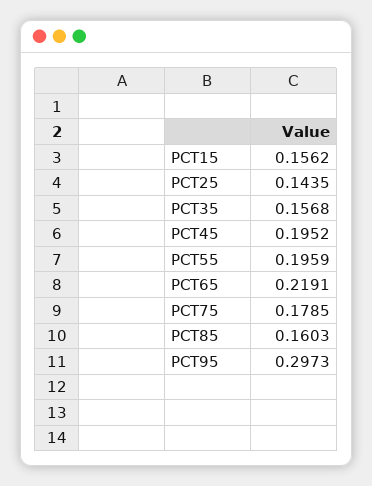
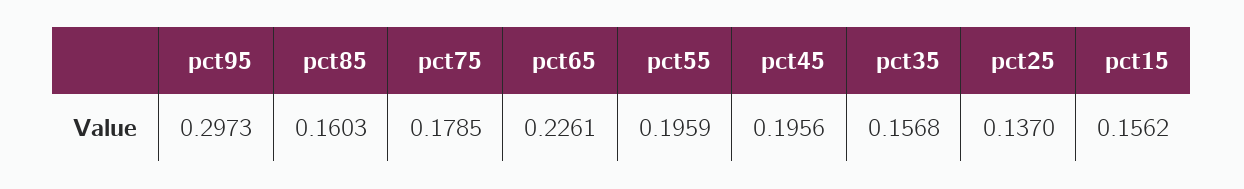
PCT25: 0.1435 -> 0.137
PCT45: 0.1952 -> 0.1956
PCT65: 0.2191 -> 0.2261

